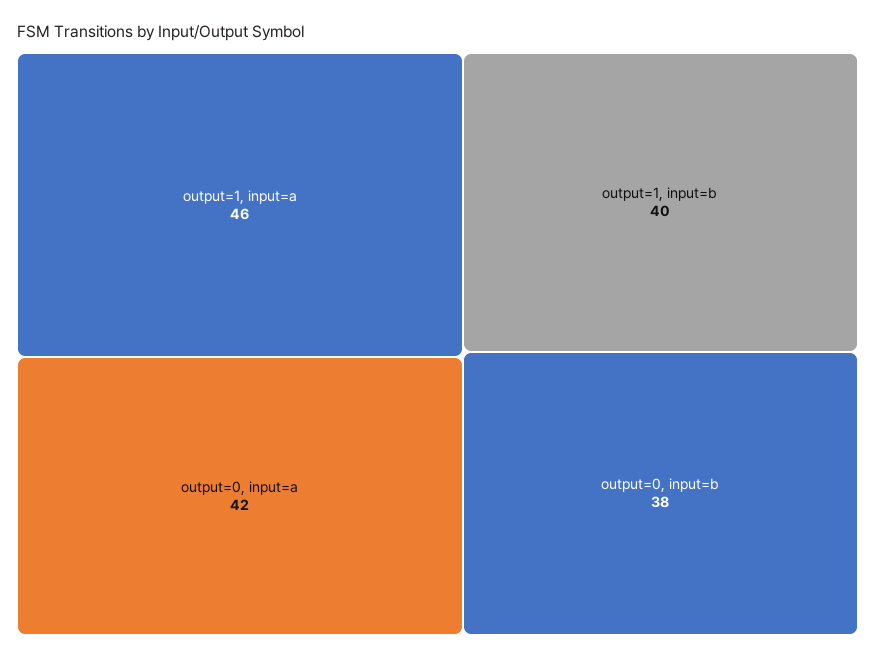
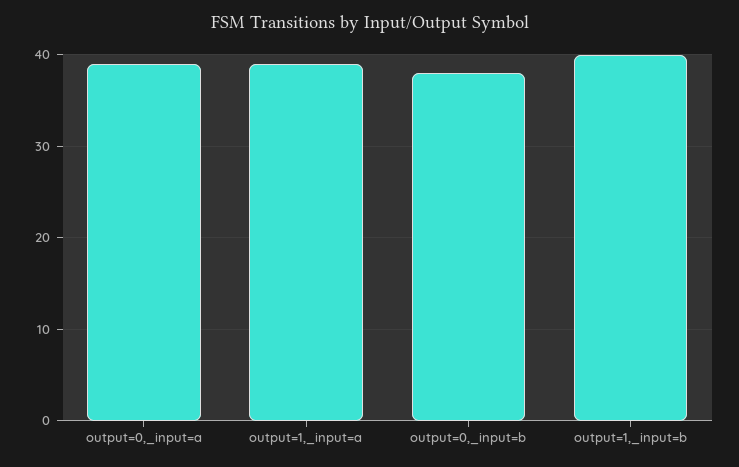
output=1, input=a: 46 -> 39
output=0, input=a: 42 -> 39

